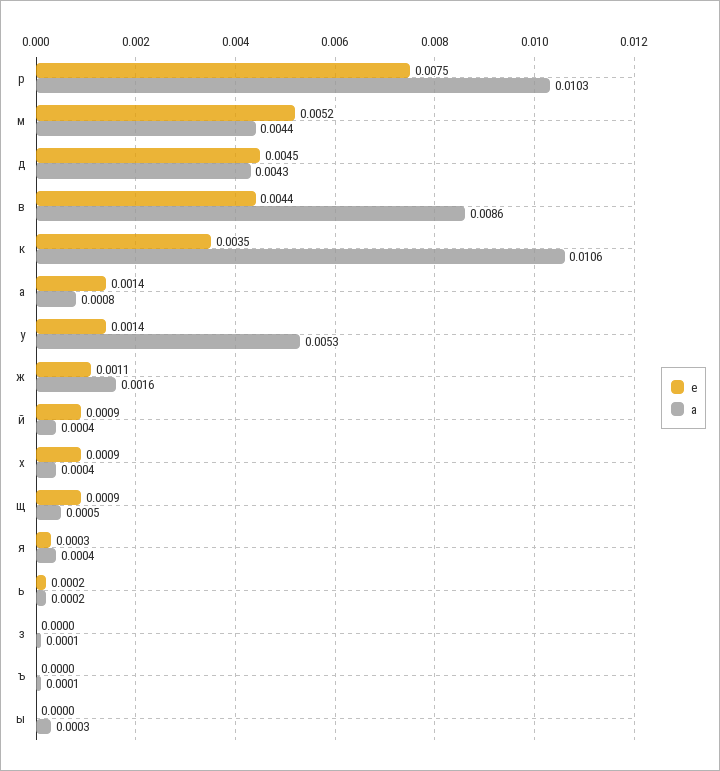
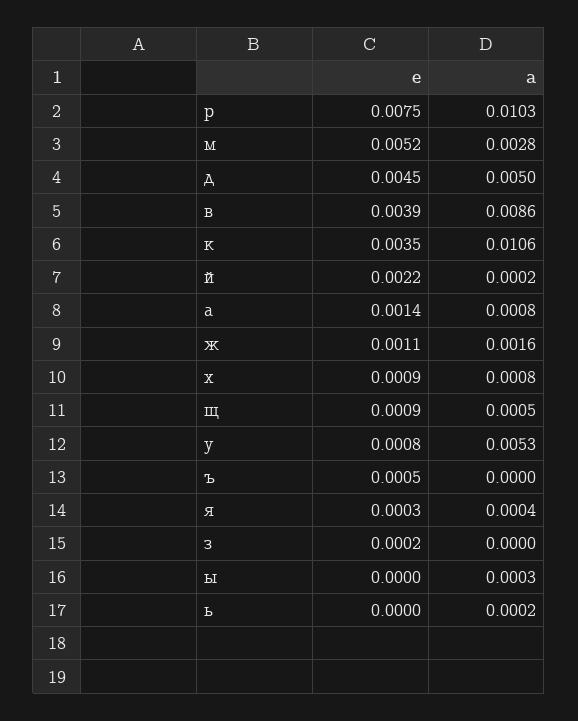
а, м: 0.0044 -> 0.0028
а, д: 0.0043 -> 0.005
е, в: 0.0044 -> 0.0039
е, у: 0.0014 -> 0.0008
е, й: 0.0009 -> 0.0022
а, й: 0.0004 -> 0.0002
а, х: 0.0004 -> 0.0008
е, ь: 0.0002 -> 0
е, з: 0 -> 0.0002
а, з: 0.0001 -> 0
е, ъ: 0 -> 0.0005
а, ъ: 0.0001 -> 0

